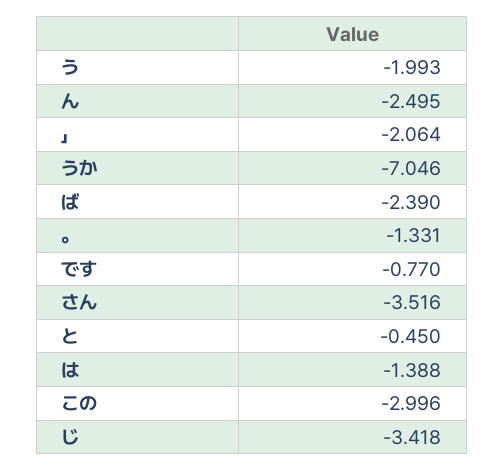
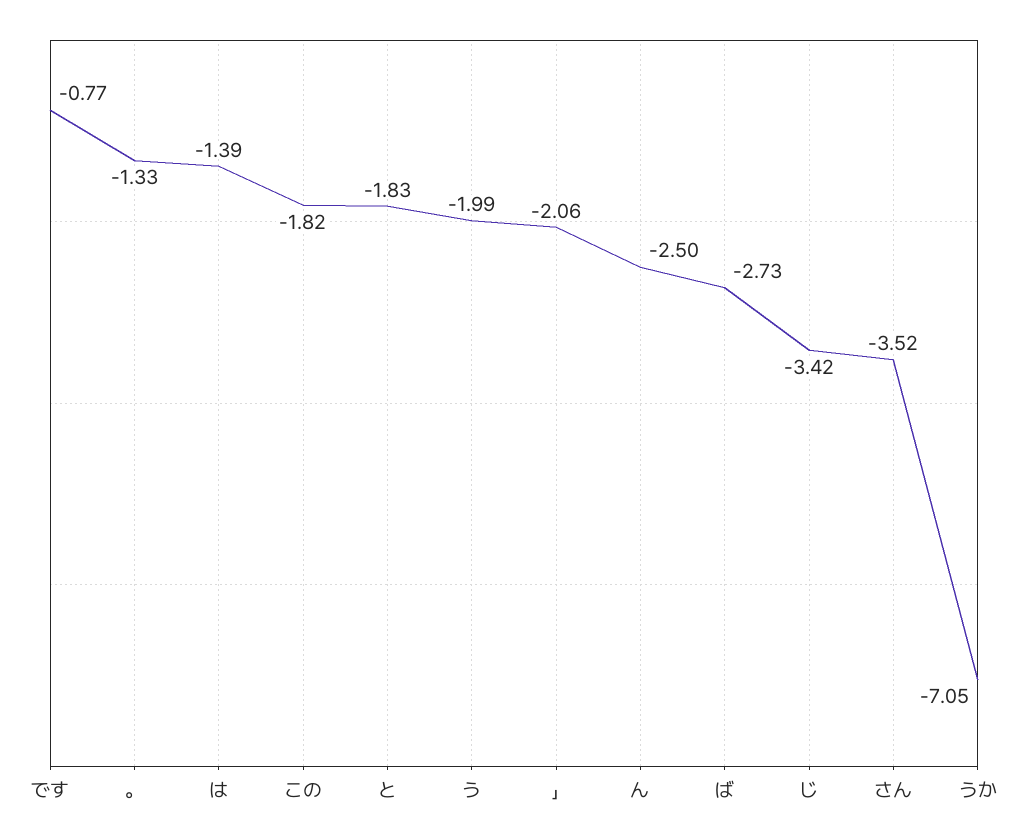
ば: -2.39 -> -2.73
と: -0.45 -> -1.83
この: -2.996 -> -1.82

